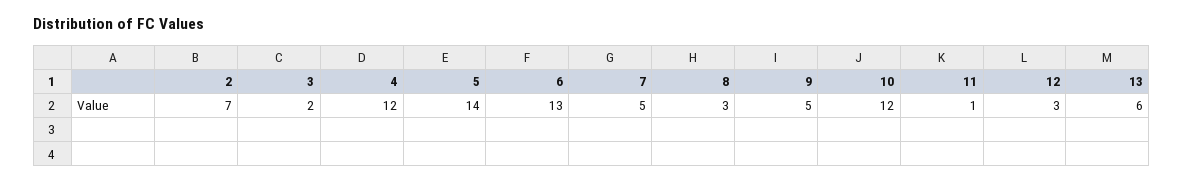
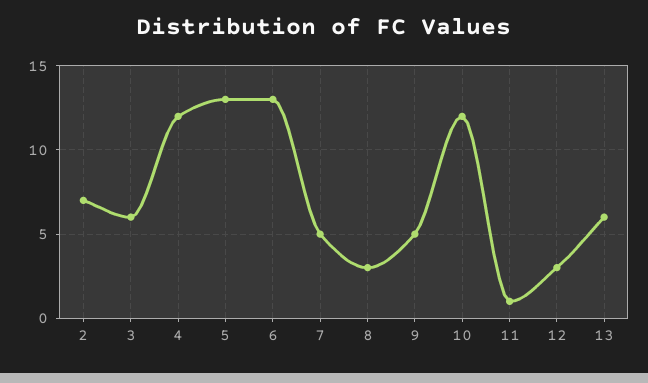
3: 2 -> 6
5: 14 -> 13

